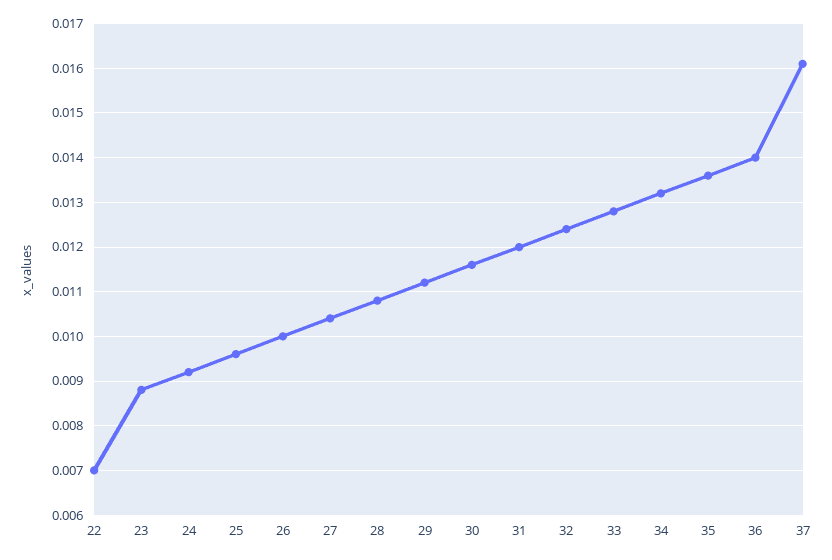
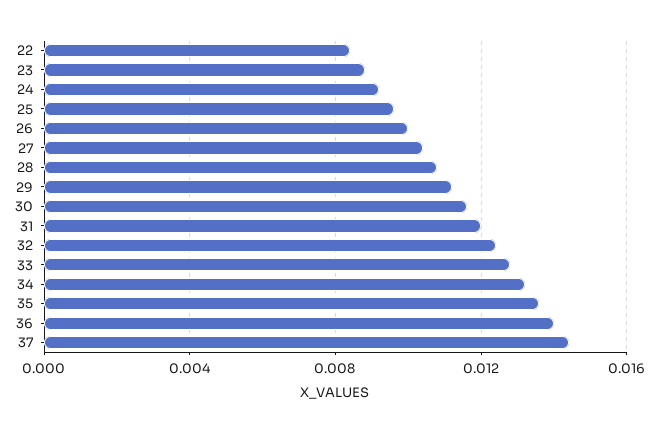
22: 0.007 -> 0.0085
37: 0.016 -> 0.0145

